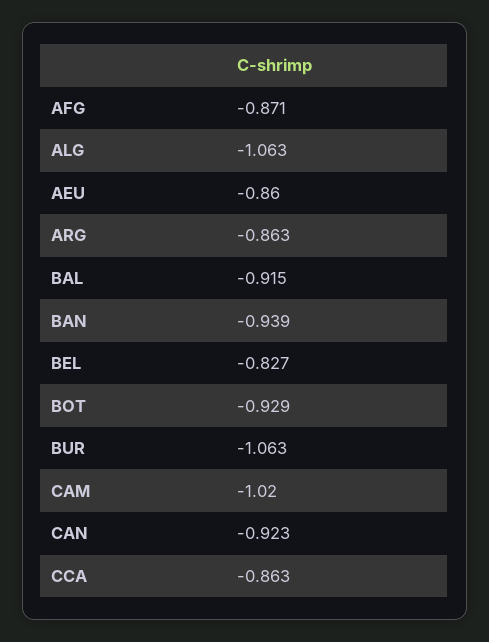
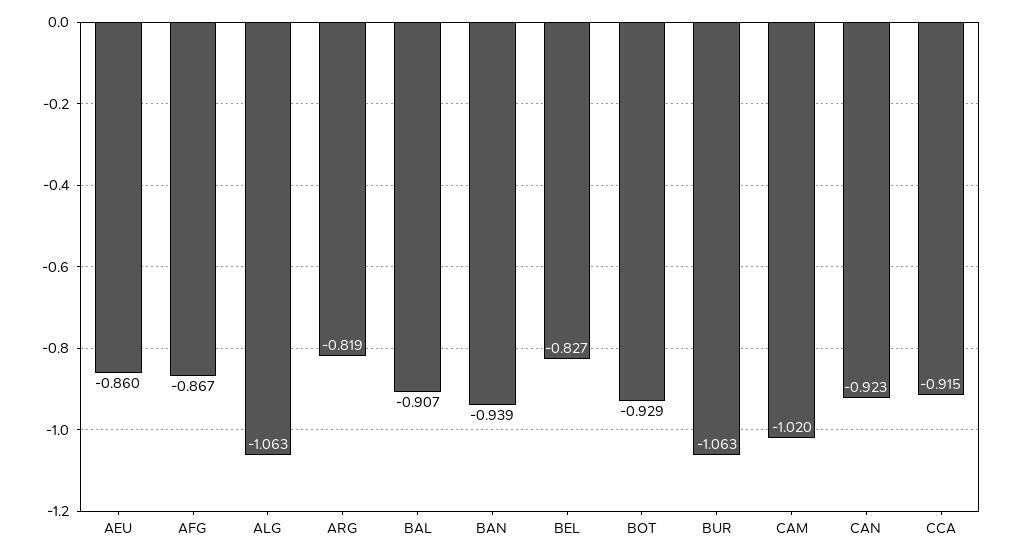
AFG: -0.871 -> -0.867
ARG: -0.863 -> -0.819
BAL: -0.915 -> -0.907
CCA: -0.863 -> -0.915

